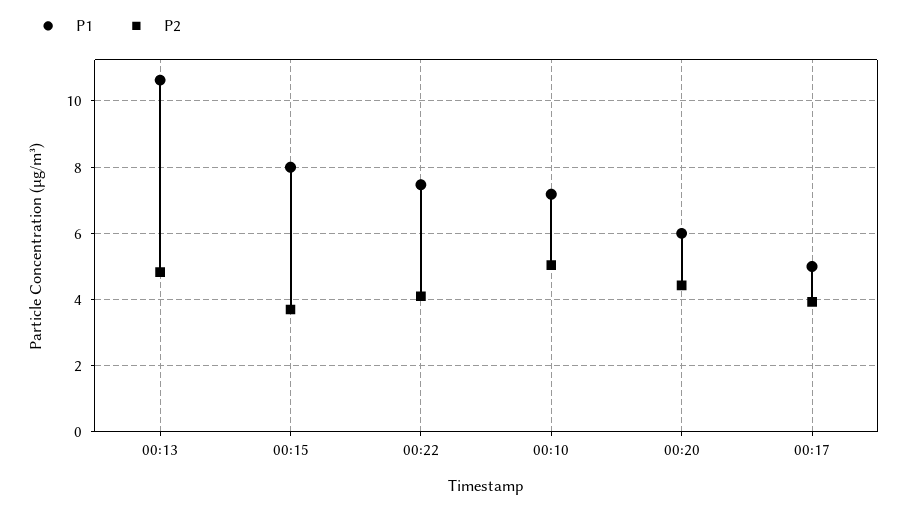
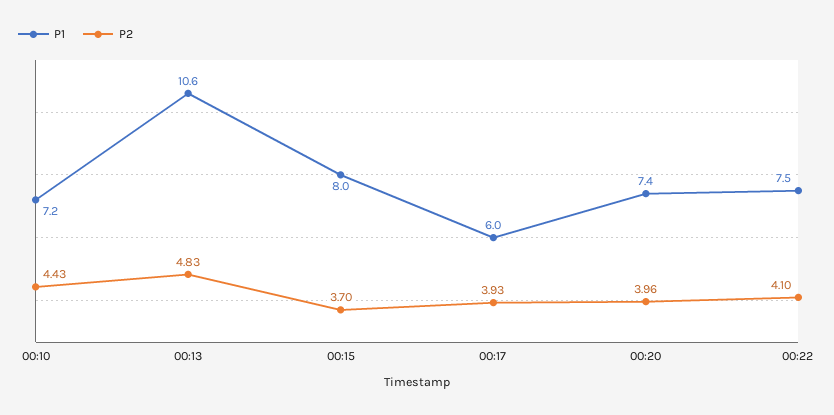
P2, 00:10: 5 -> 4.43
P1, 00:20: 6 -> 7.4
P2, 00:20: 4.4 -> 3.96
P1, 00:17: 5 -> 6

